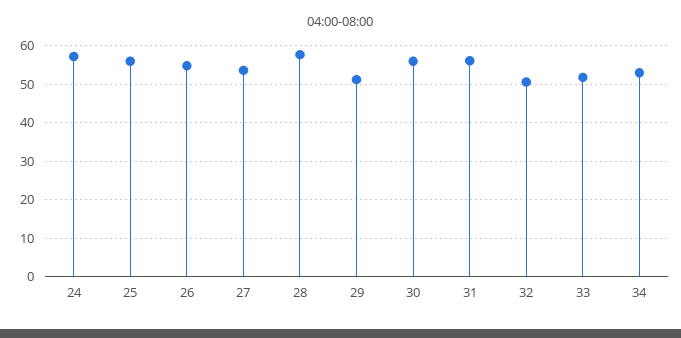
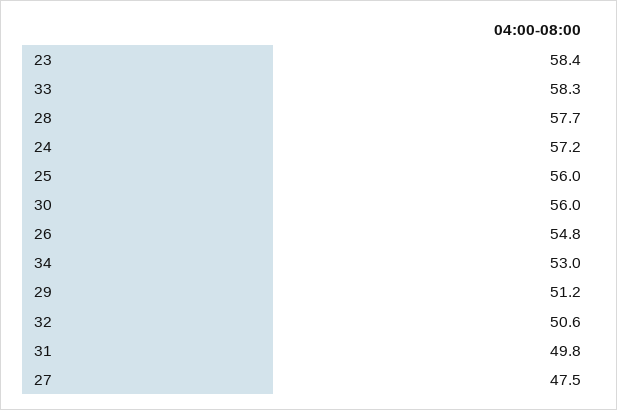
27: 54 -> 47.5
31: 56 -> 49.8
33: 52 -> 58.3
23: none -> 58.4

